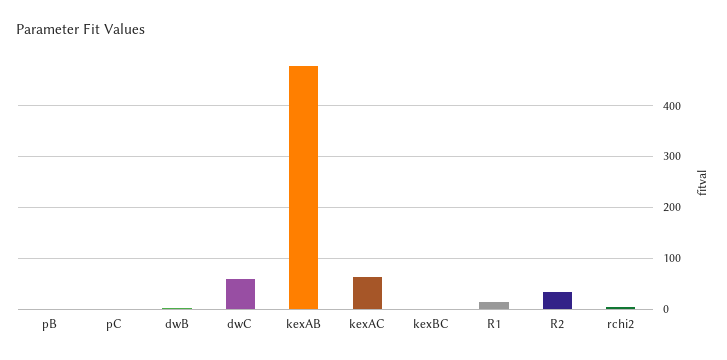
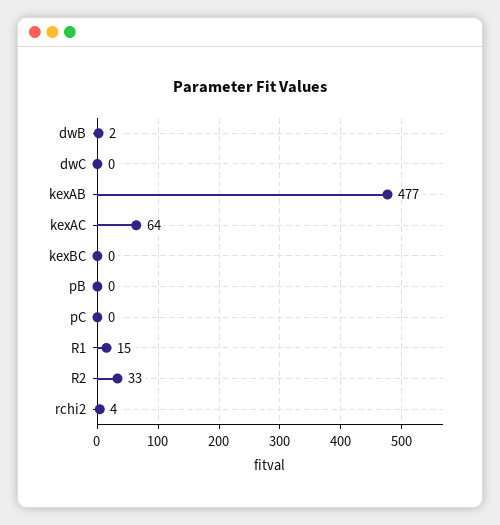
dwC: 60 -> 0

